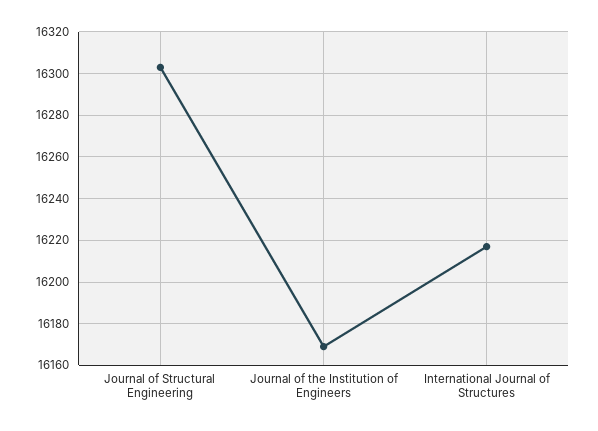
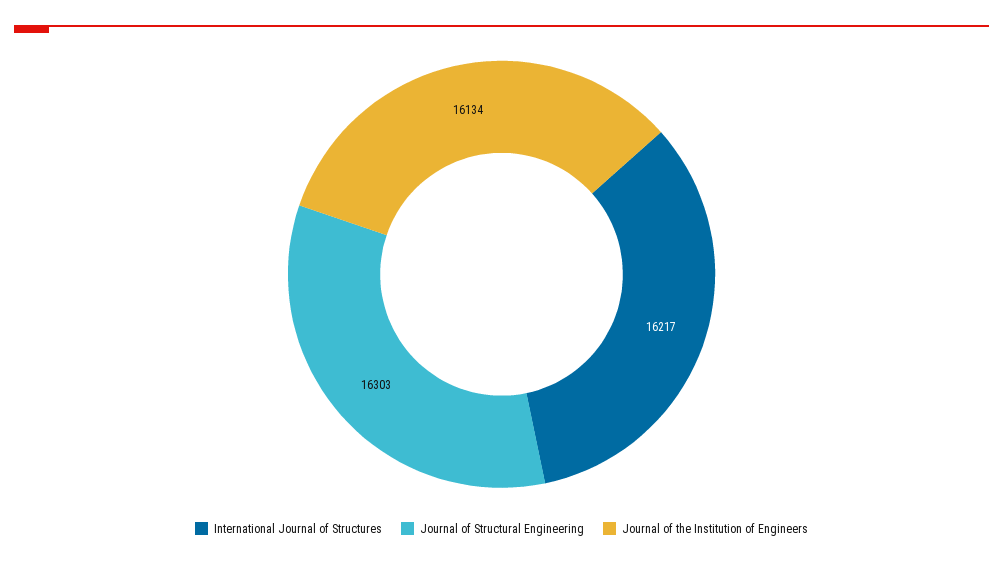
Journal of the Institution of Engineers: 16170 -> 16134

